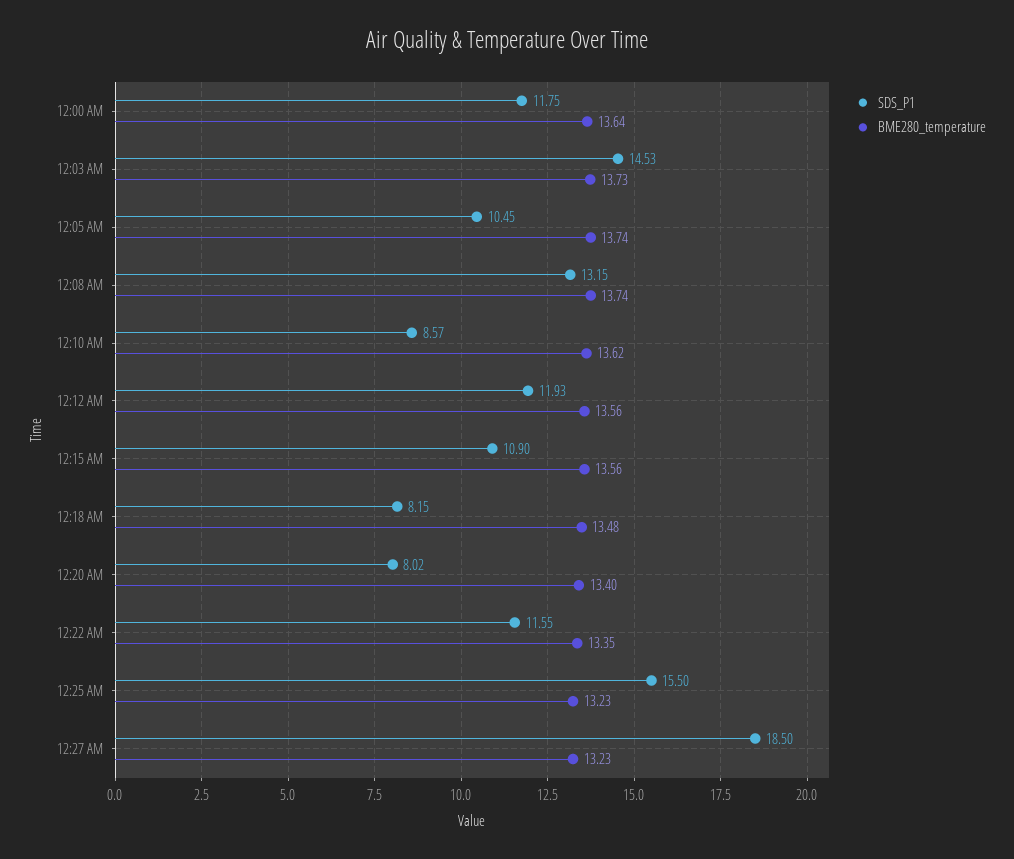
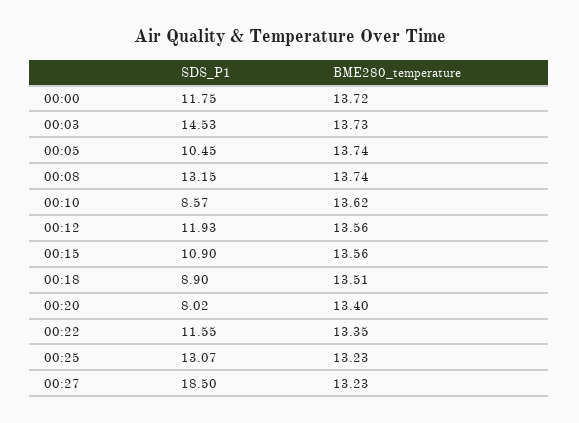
BME280_temperature, 12:00 AM: 13.64 -> 13.72
SDS_P1, 12:18 AM: 8.15 -> 8.9
BME280_temperature, 12:18 AM: 13.48 -> 13.51
SDS_P1, 12:25 AM: 15.5 -> 13.07

